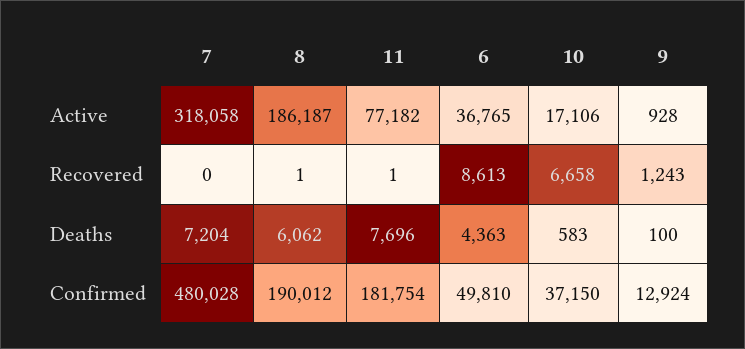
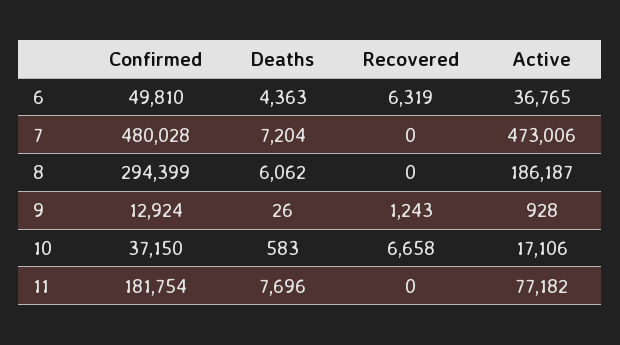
7, Active: 318058 -> 473006
8, Recovered: 1 -> 0
11, Recovered: 1 -> 0
6, Recovered: 8613 -> 6319
9, Deaths: 100 -> 26
8, Confirmed: 190012 -> 294399

